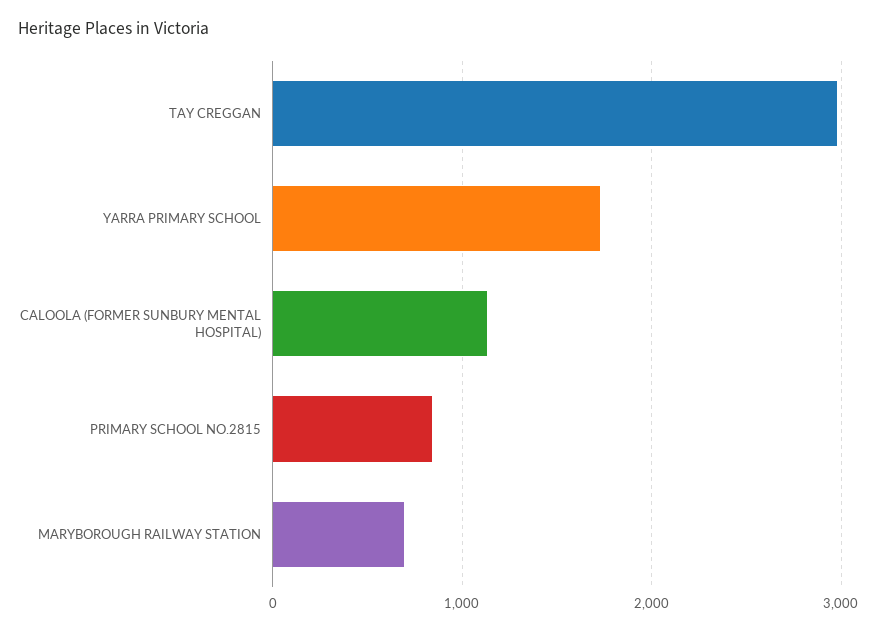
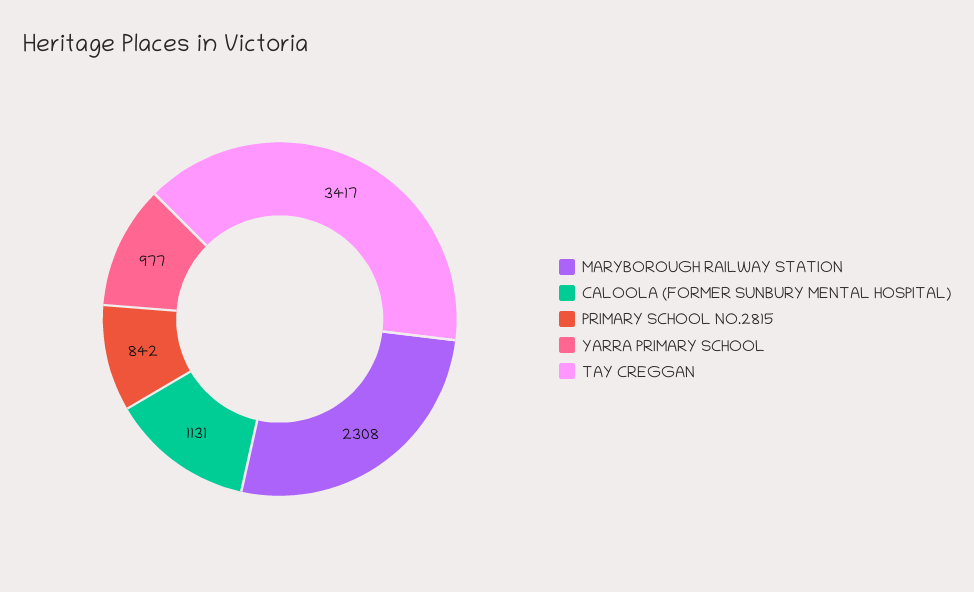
TAY CREGGAN: 3000 -> 3417
YARRA PRIMARY SCHOOL: 1700 -> 977
MARYBOROUGH RAILWAY STATION: 700 -> 2308

